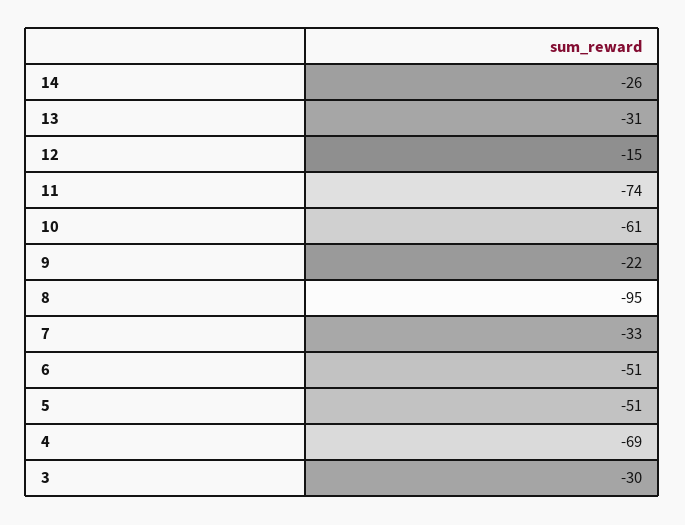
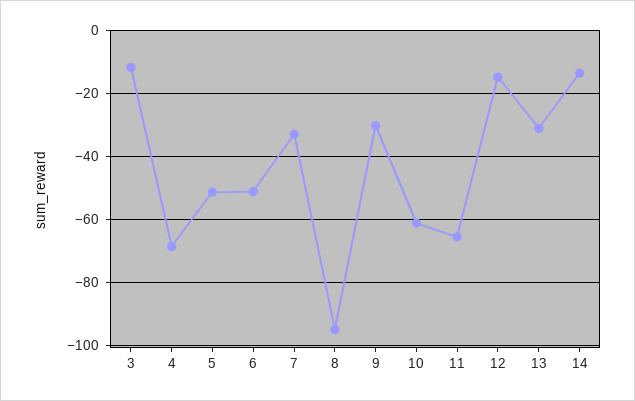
14: -26 -> -14
11: -74 -> -66
9: -22 -> -30
3: -30 -> -12

